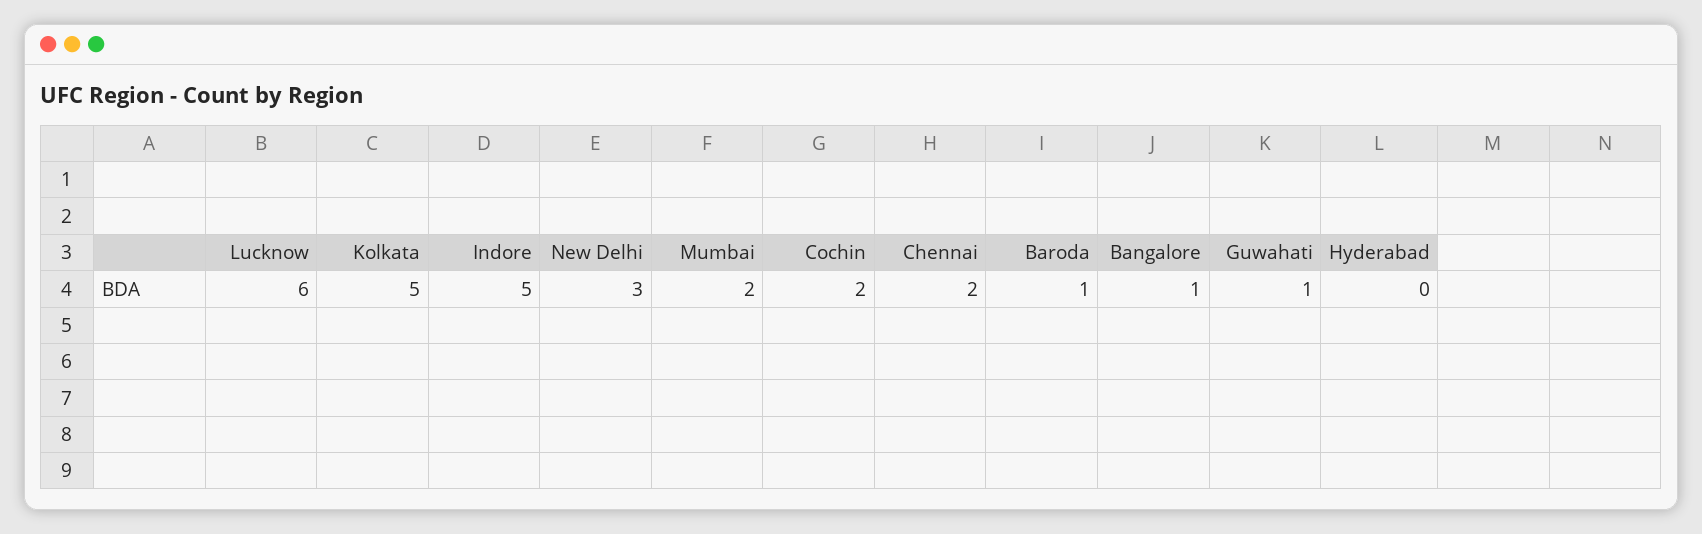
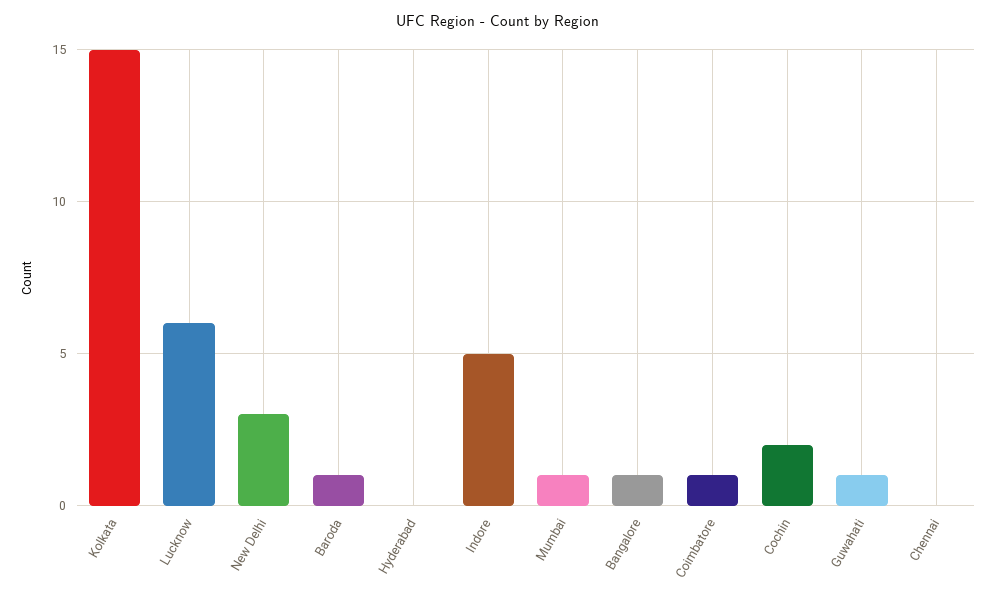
Kolkata: 5 -> 15
Mumbai: 2 -> 1
Chennai: 2 -> 0
Coimbatore: none -> 1

